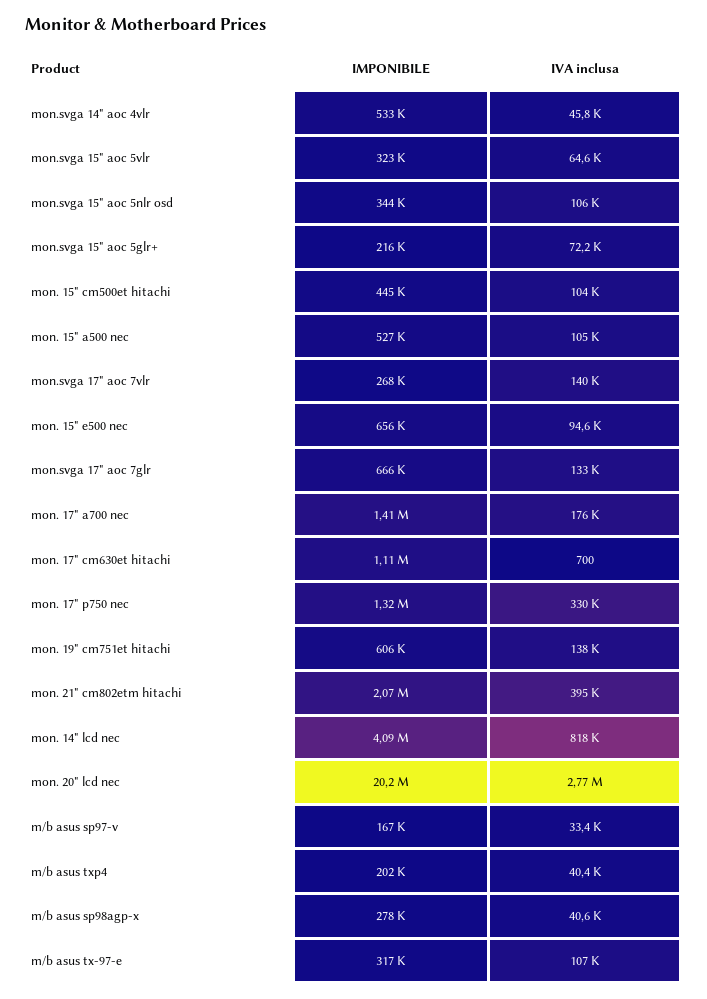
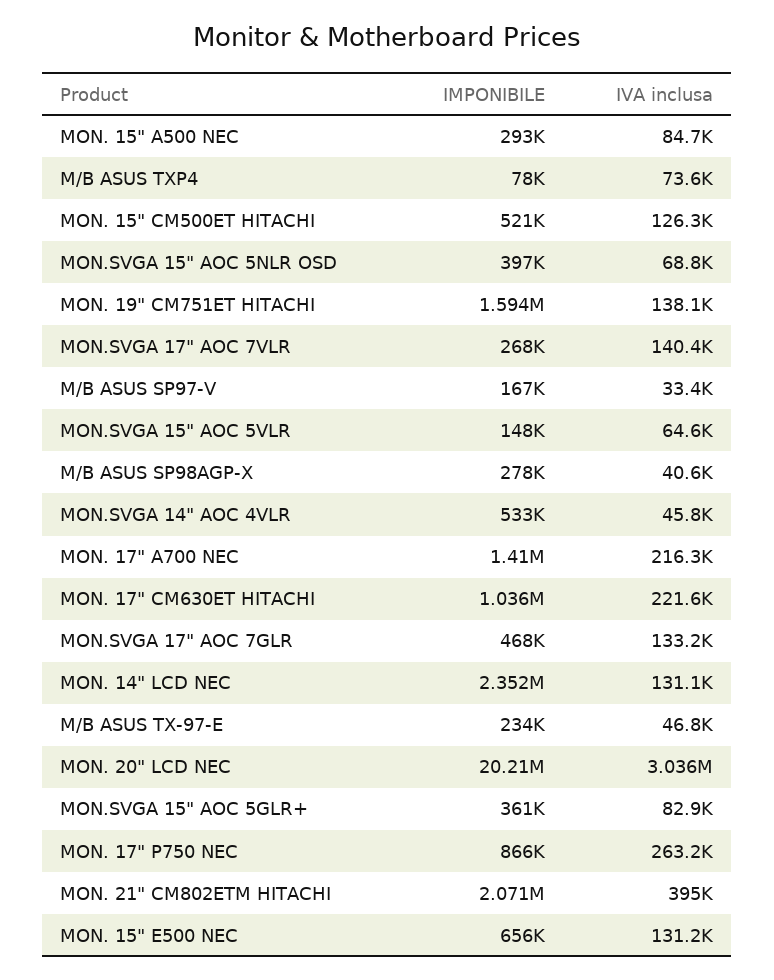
IMPONIBILE, mon.svga 15" aoc 5vlr: 323000 -> 148000
IMPONIBILE, mon.svga 15" aoc 5nlr osd: 344000 -> 397000
IVA inclusa, mon.svga 15" aoc 5nlr osd: 106000 -> 68800
IMPONIBILE, mon.svga 15" aoc 5glr+: 216000 -> 361000
IVA inclusa, mon.svga 15" aoc 5glr+: 72200 -> 82900
IMPONIBILE, mon. 15" cm500et hitachi: 445000 -> 521000
IVA inclusa, mon. 15" cm500et hitachi: 104000 -> 126300
IMPONIBILE, mon. 15" a500 nec: 527000 -> 293000
IVA inclusa, mon. 15" a500 nec: 105000 -> 84700
IVA inclusa, mon. 15" e500 nec: 94600 -> 131200
IMPONIBILE, mon.svga 17" aoc 7glr: 666000 -> 468000
IVA inclusa, mon. 17" a700 nec: 176000 -> 216300
IMPONIBILE, mon. 17" cm630et hitachi: 1110000 -> 1036000
IVA inclusa, mon. 17" cm630et hitachi: 700 -> 221600
IMPONIBILE, mon. 17" p750 nec: 1320000 -> 866000
IVA inclusa, mon. 17" p750 nec: 330000 -> 263200
IMPONIBILE, mon. 19" cm751et hitachi: 606000 -> 1594000
IMPONIBILE, mon. 14" lcd nec: 4090000 -> 2352000
IVA inclusa, mon. 14" lcd nec: 818000 -> 131100
IVA inclusa, mon. 20" lcd nec: 2770000 -> 3036000
IMPONIBILE, m/b asus txp4: 202000 -> 78000
IVA inclusa, m/b asus txp4: 40400 -> 73600
IMPONIBILE, m/b asus tx-97-e: 317000 -> 234000
IVA inclusa, m/b asus tx-97-e: 107000 -> 46800

